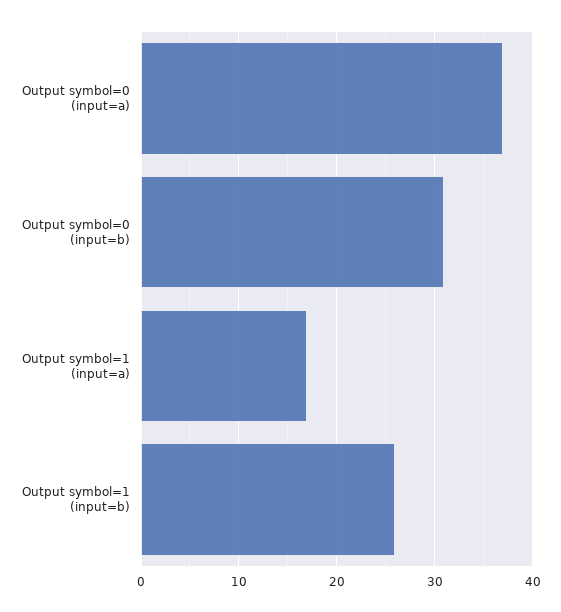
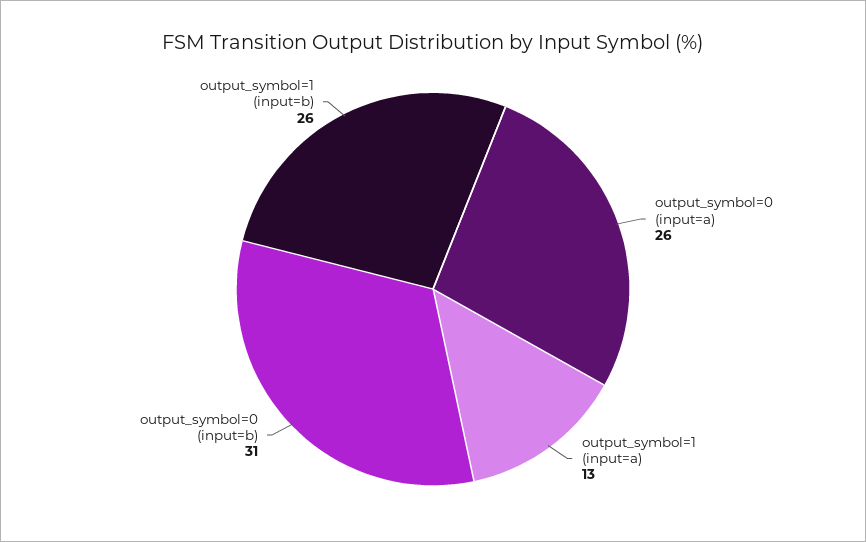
Output symbol=0 (input=a): 37 -> 26
Output symbol=1 (input=a): 17 -> 13

